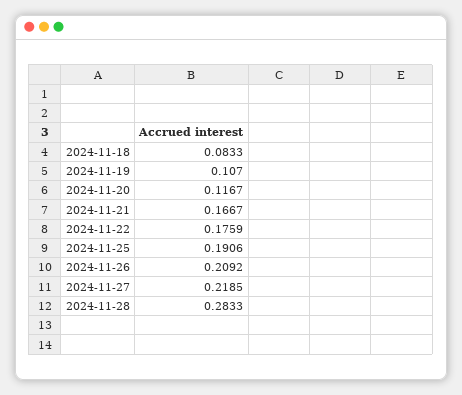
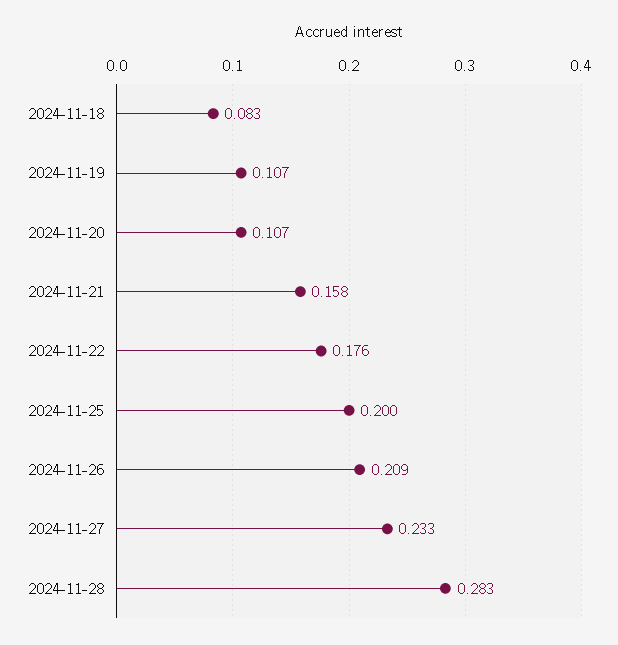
2024-11-20: 0.1167 -> 0.107
2024-11-21: 0.1667 -> 0.158
2024-11-25: 0.1906 -> 0.2
2024-11-27: 0.2185 -> 0.233

